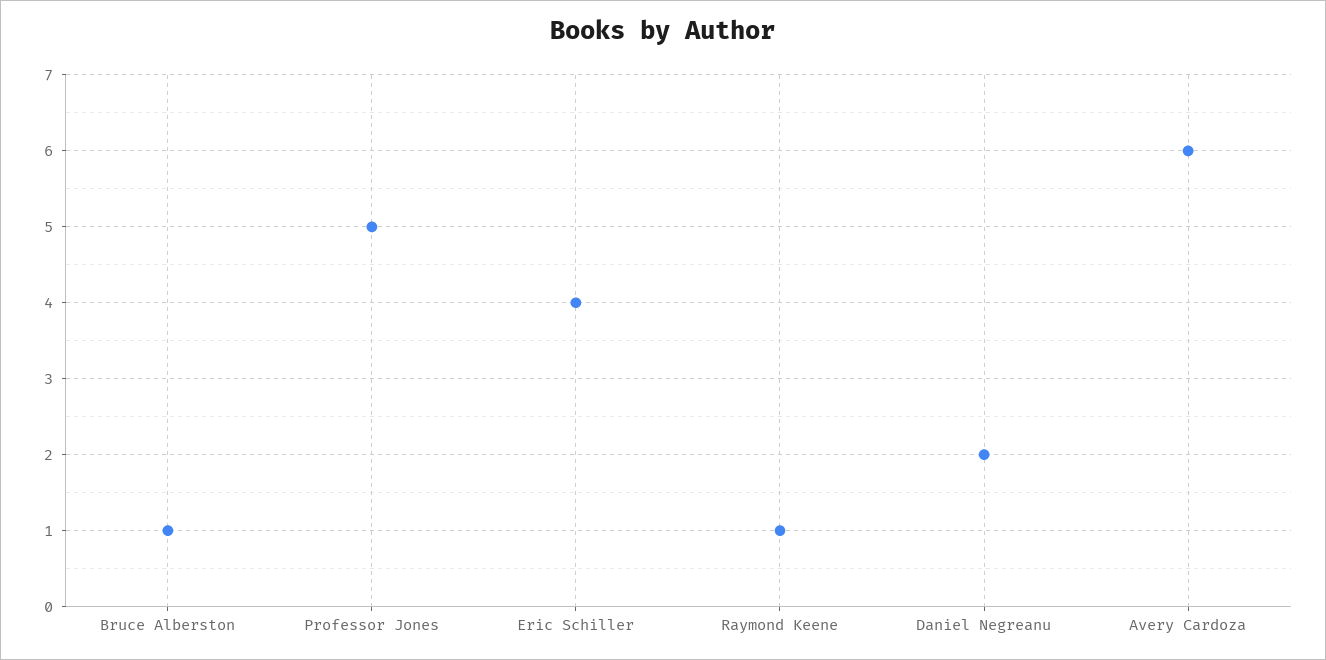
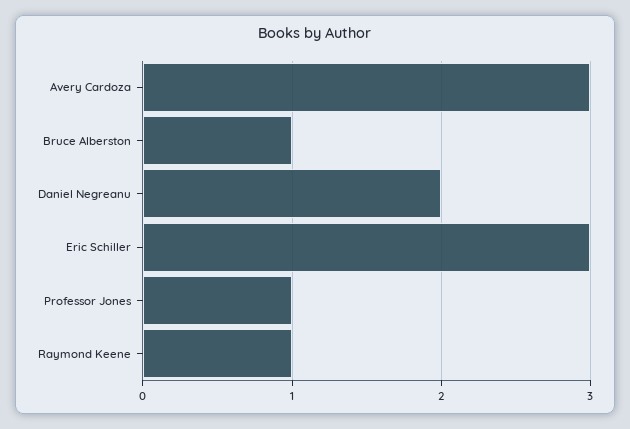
Professor Jones: 5 -> 1
Eric Schiller: 4 -> 3
Avery Cardoza: 6 -> 3

